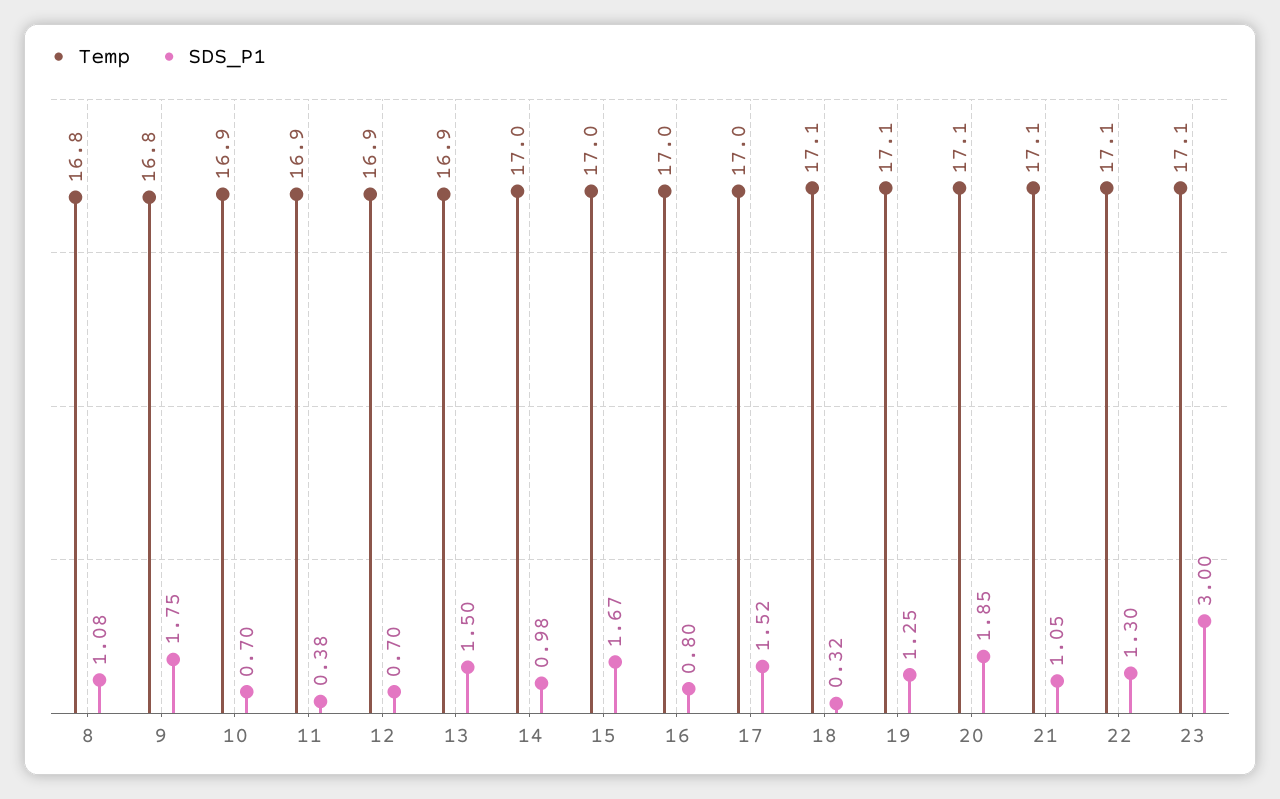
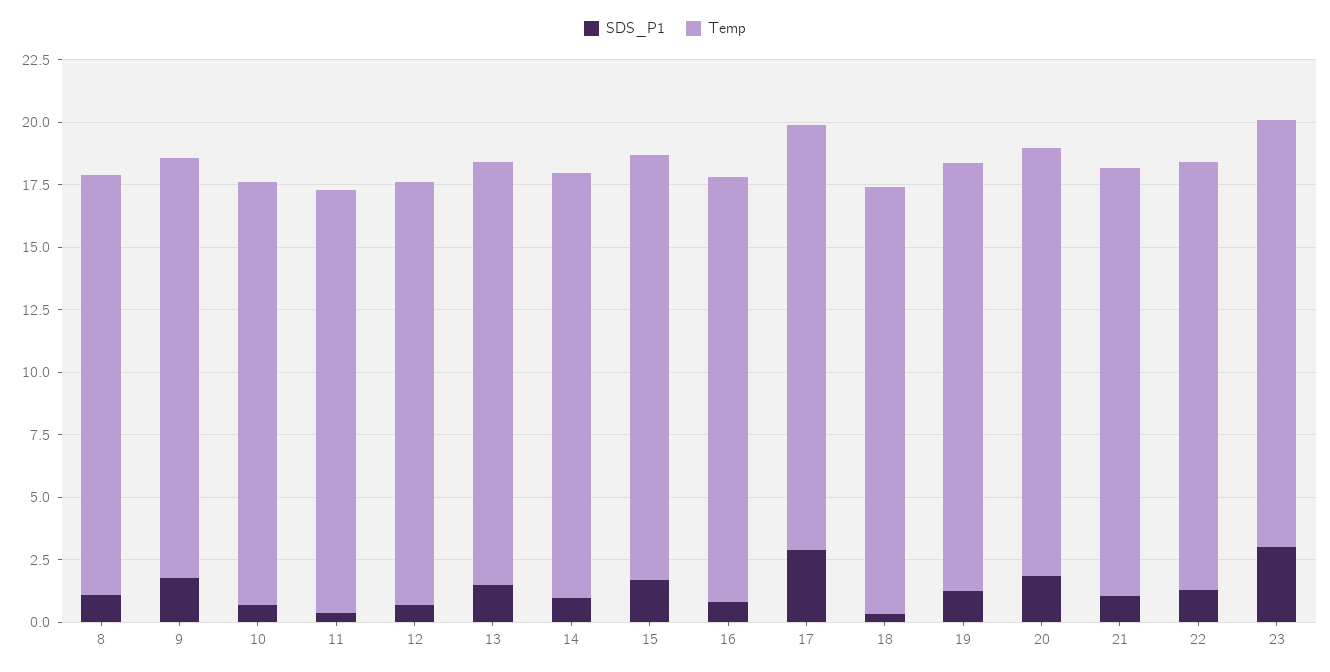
SDS_P1, 17: 1.52 -> 3

